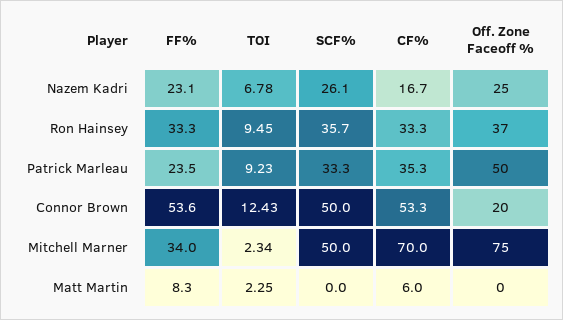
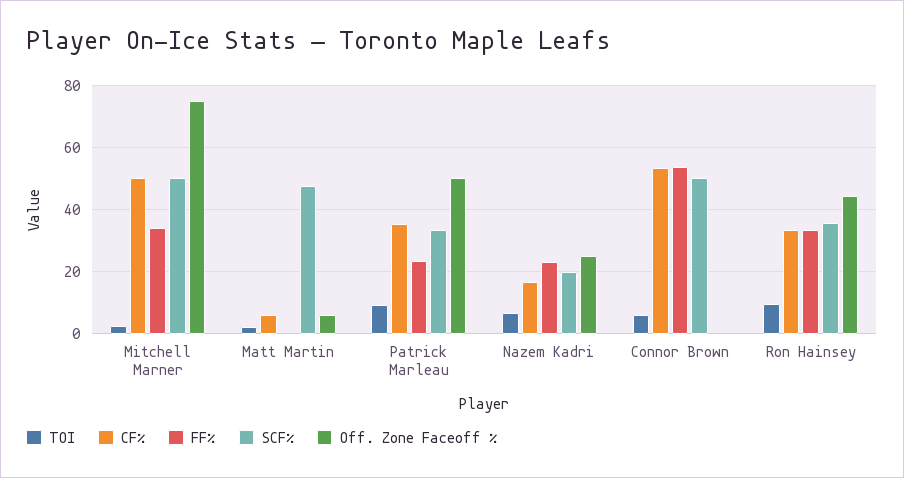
SCF%, Nazem Kadri: 26.1 -> 20
Off. Zone Faceoff %, Ron Hainsey: 37 -> 44
TOI, Connor Brown: 12.43 -> 6
Off. Zone Faceoff %, Connor Brown: 20 -> 0
CF%, Mitchell Marner: 70 -> 50
FF%, Matt Martin: 8.3 -> 0
SCF%, Matt Martin: 0 -> 48
Off. Zone Faceoff %, Matt Martin: 0 -> 6

